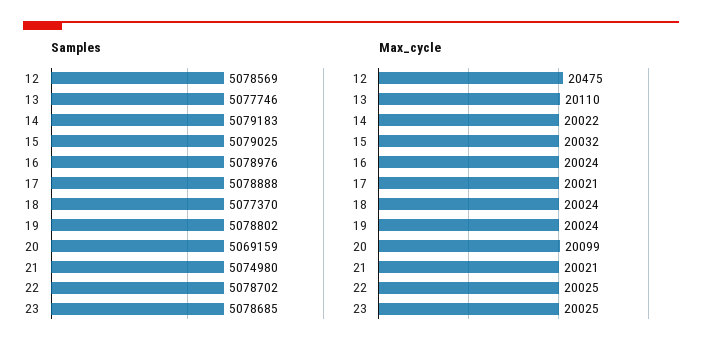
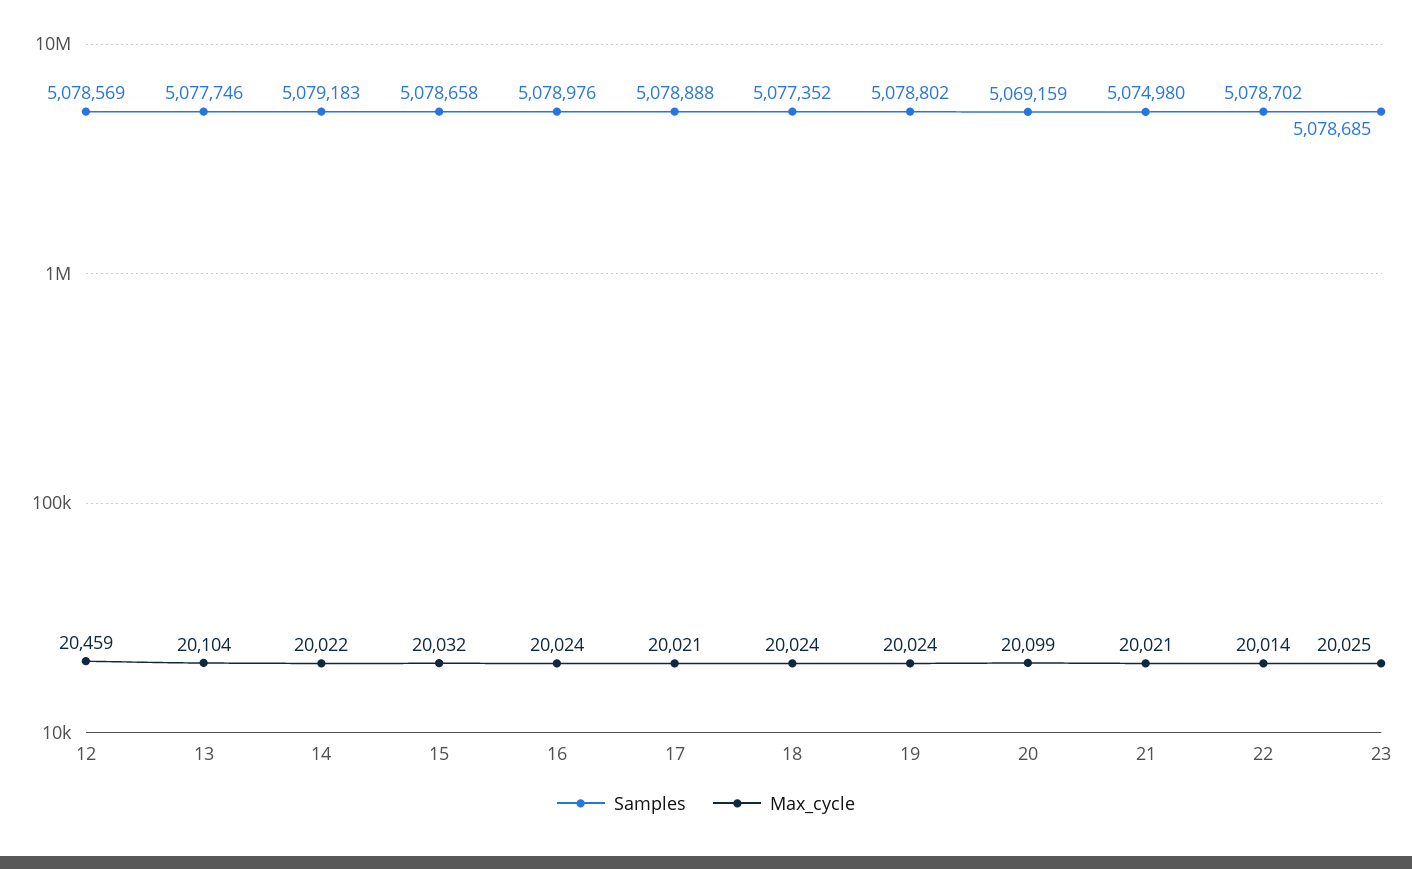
Samples, 15: 5079025 -> 5078658
Samples, 18: 5077370 -> 5077352
Max_cycle, 12: 20475 -> 20459
Max_cycle, 13: 20110 -> 20104
Max_cycle, 22: 20025 -> 20014

